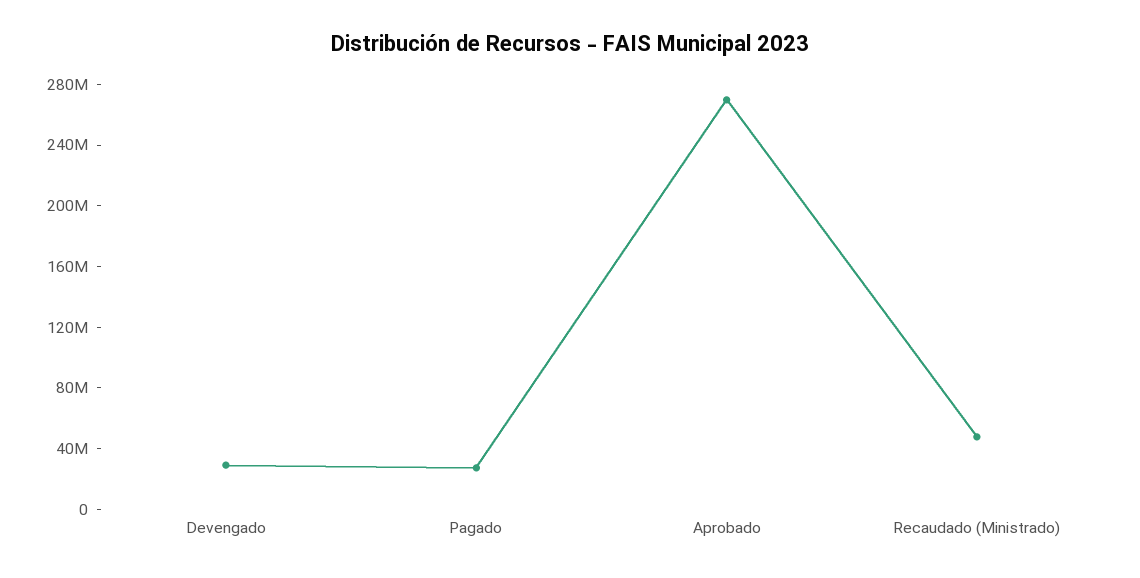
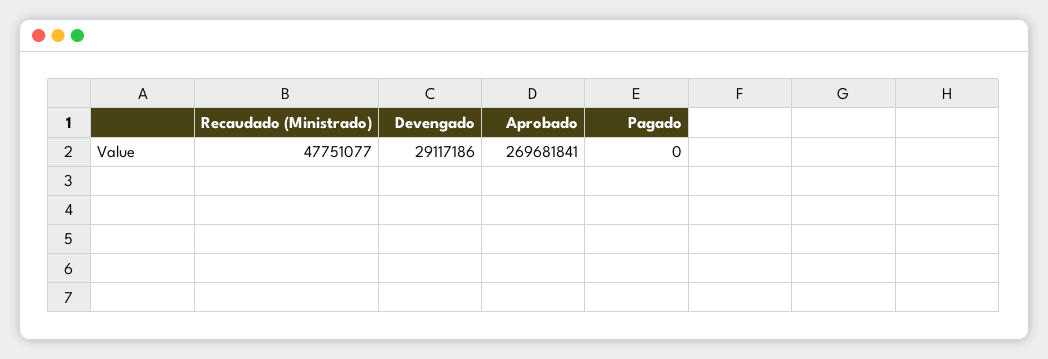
Pagado: 30000000 -> 0

